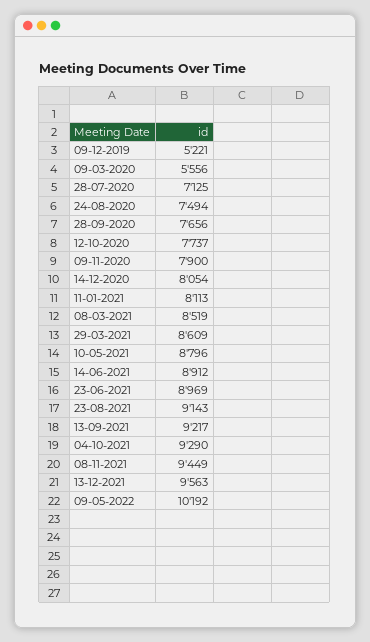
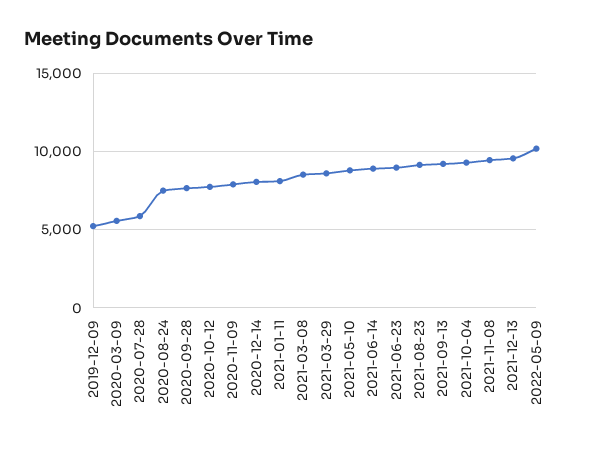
28-07-2020: 7125 -> 6000

